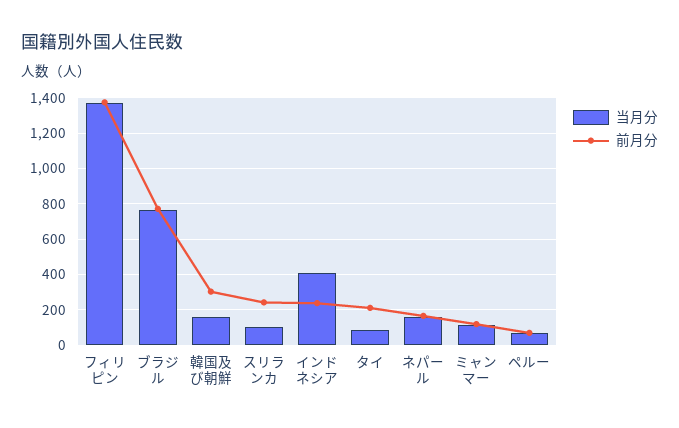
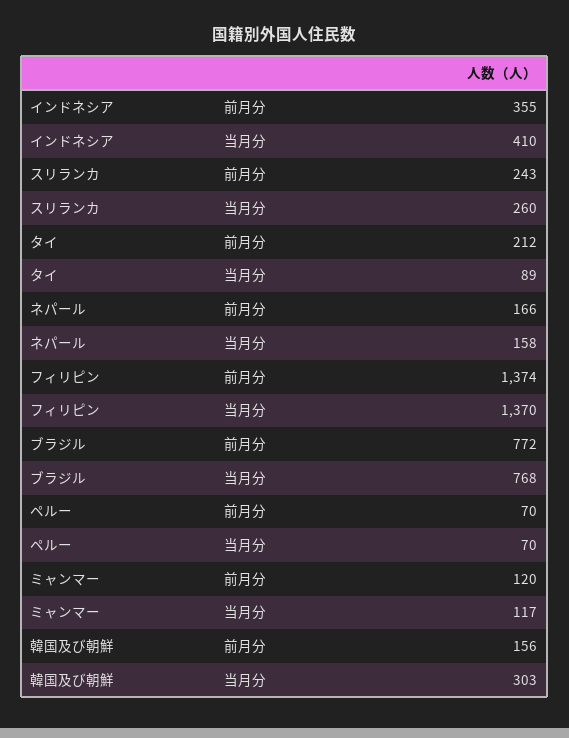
当月分, 韓国及び朝鮮: 150 -> 303
前月分, 韓国及び朝鮮: 300 -> 156
当月分, スリランカ: 100 -> 260
前月分, インドネシア: 250 -> 355

